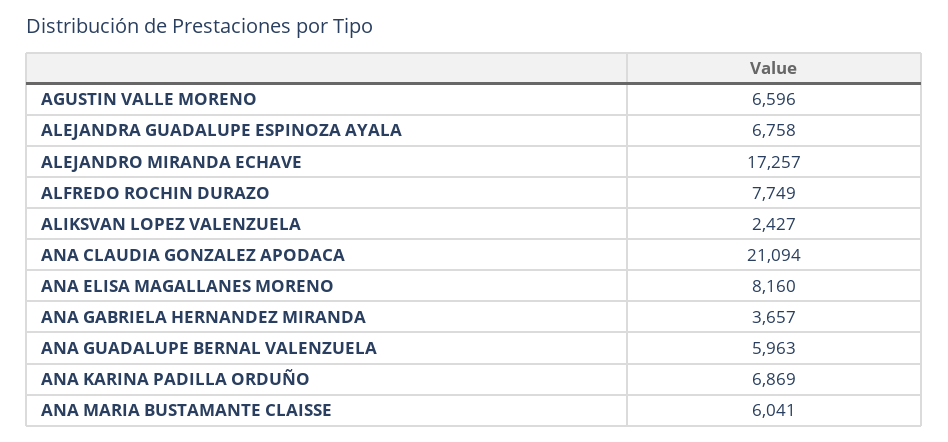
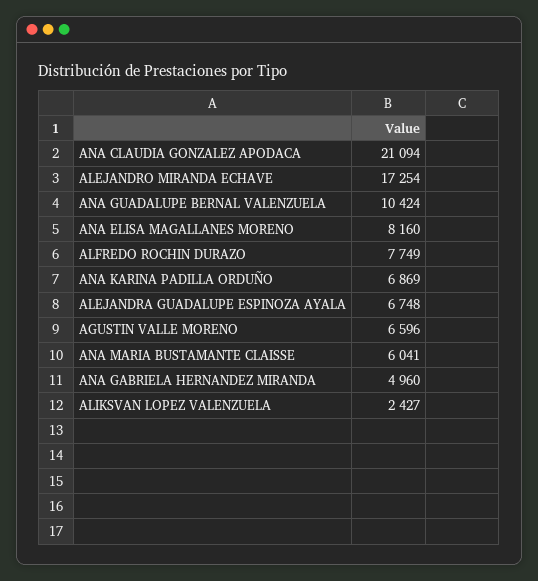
ALEJANDRA GUADALUPE ESPINOZA AYALA: 6758 -> 6748
ALEJANDRO MIRANDA ECHAVE: 17257 -> 17254
ANA GABRIELA HERNANDEZ MIRANDA: 3657 -> 4960
ANA GUADALUPE BERNAL VALENZUELA: 5963 -> 10424

